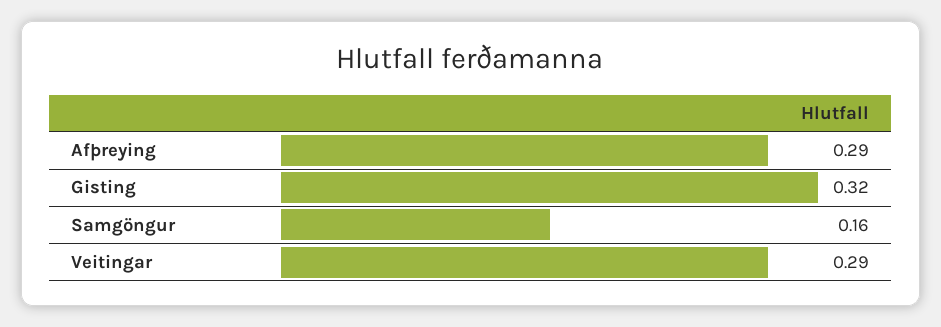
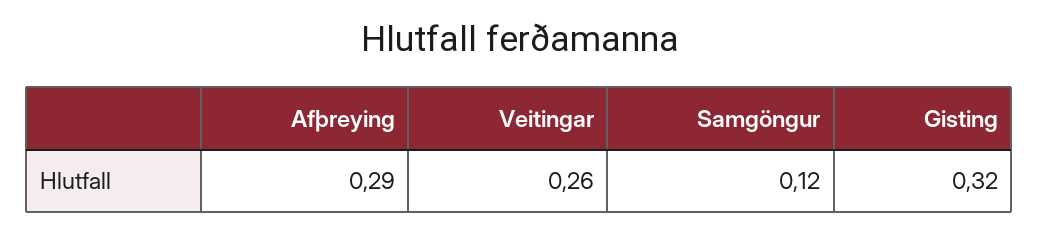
Samgöngur: 0.16 -> 0.12
Veitingar: 0.29 -> 0.26

